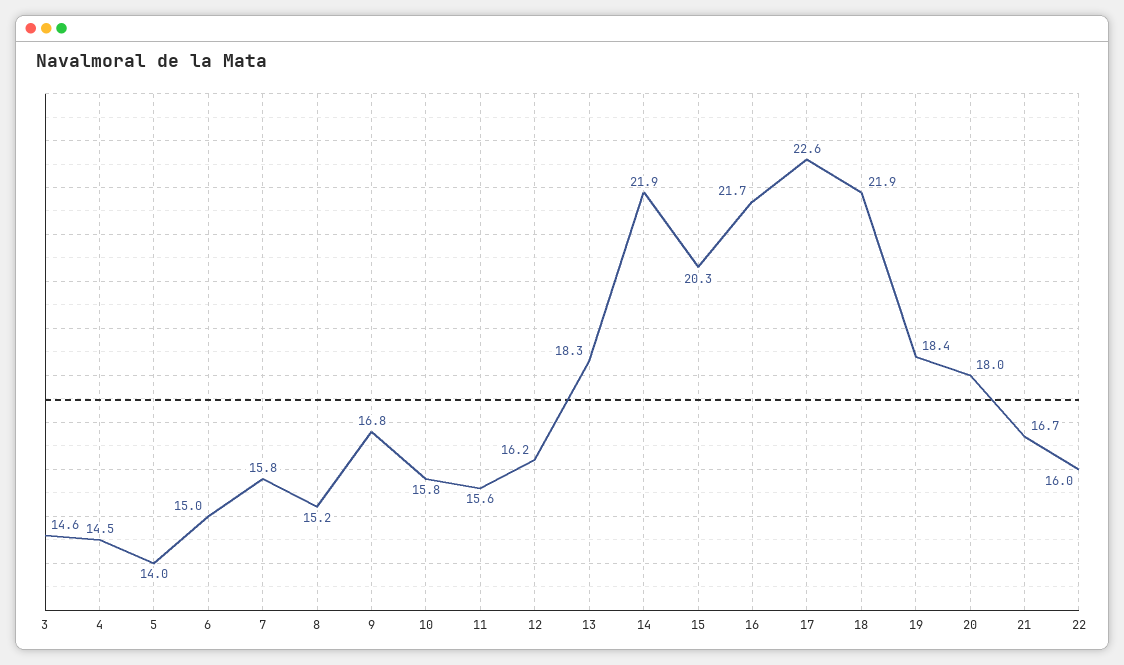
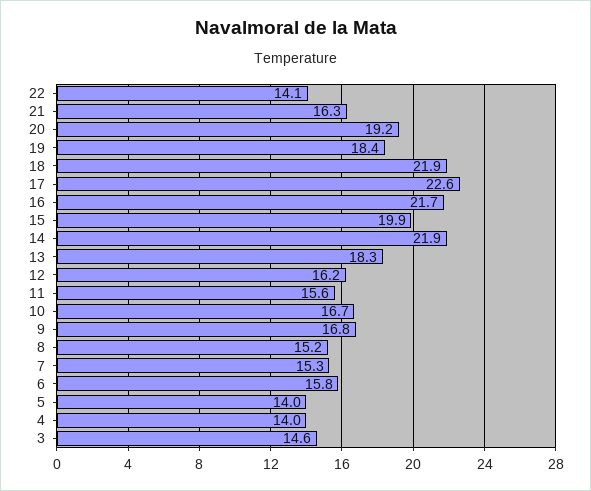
4: 14.5 -> 14
6: 15 -> 15.8
7: 15.8 -> 15.3
10: 15.8 -> 16.7
15: 20.3 -> 19.9
20: 18 -> 19.2
21: 16.7 -> 16.3
22: 16 -> 14.1

